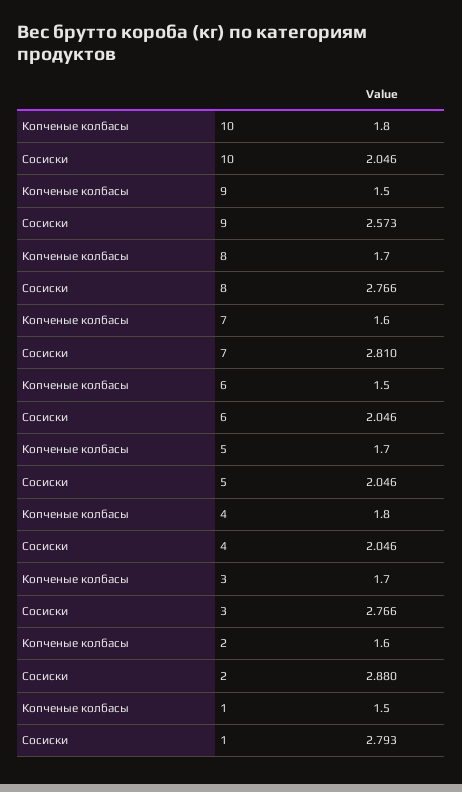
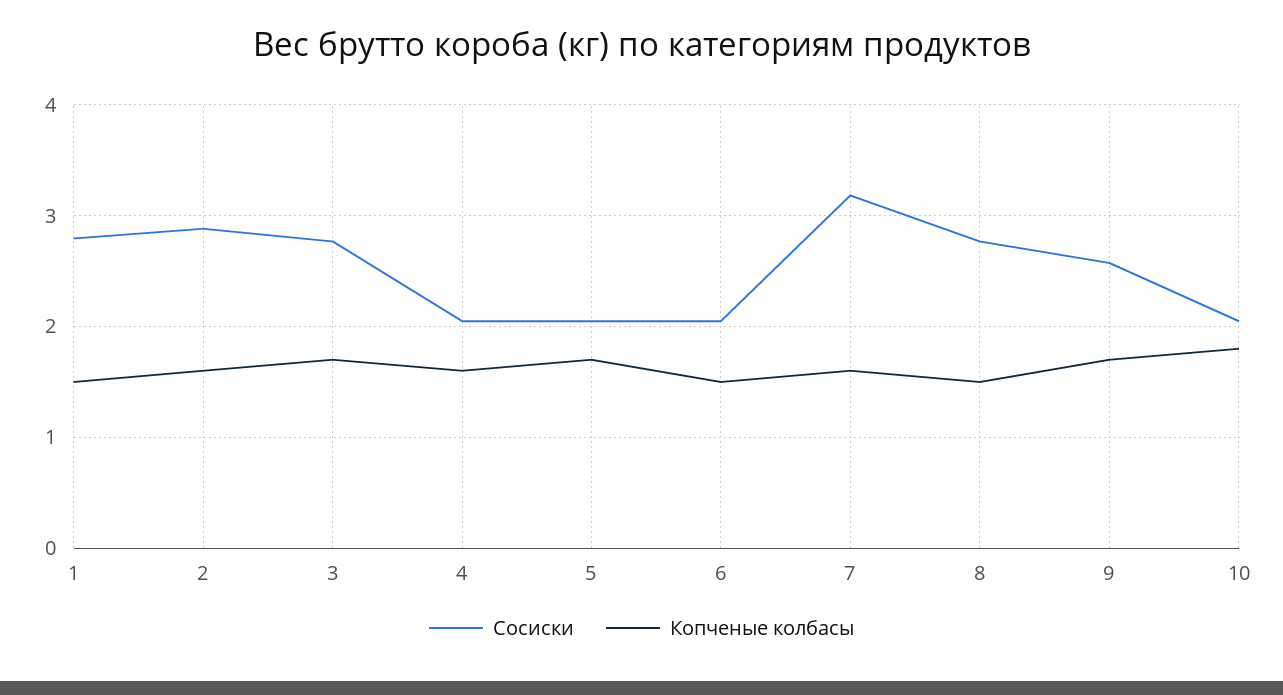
Копченые колбасы, 9: 1.5 -> 1.7
Копченые колбасы, 8: 1.7 -> 1.5
Сосиски, 7: 2.81 -> 3.2
Копченые колбасы, 4: 1.8 -> 1.6

